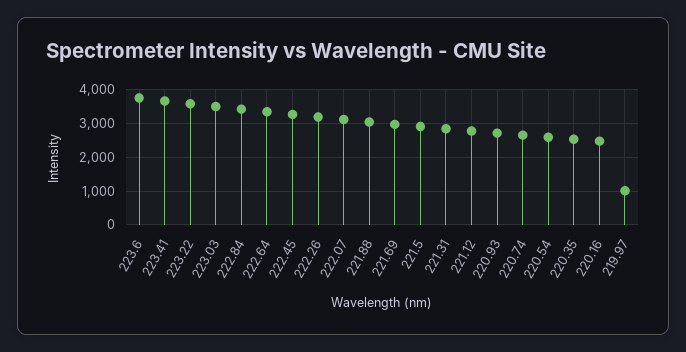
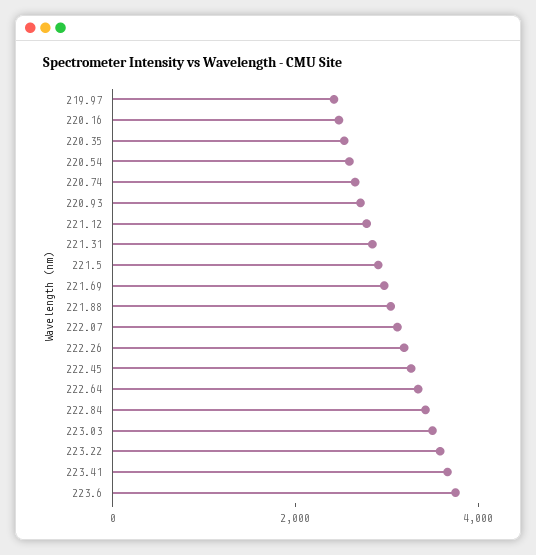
219.97: 1000 -> 2500

